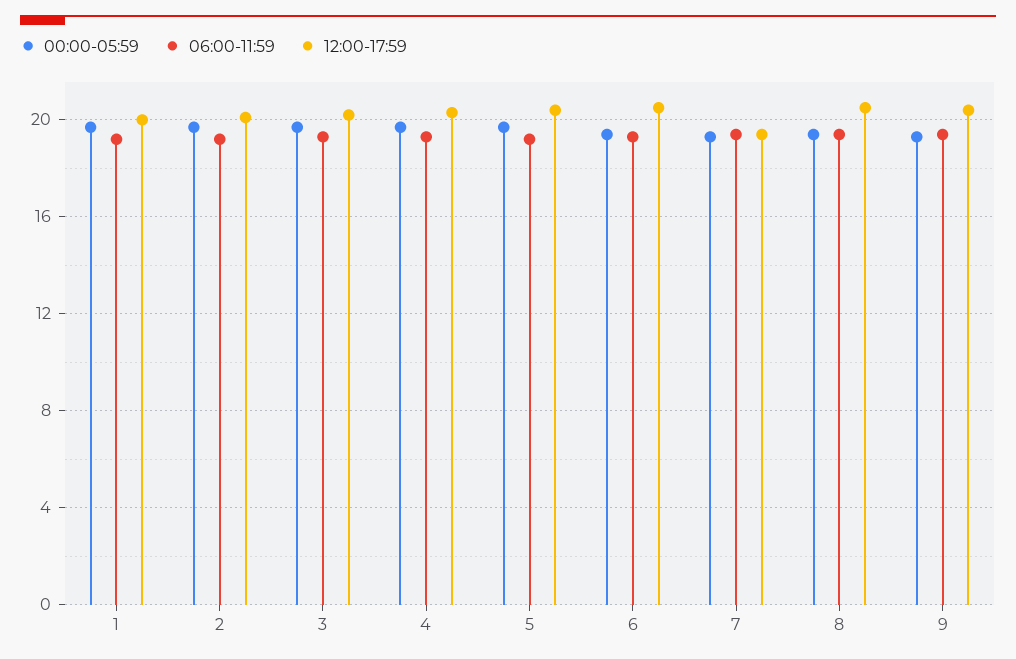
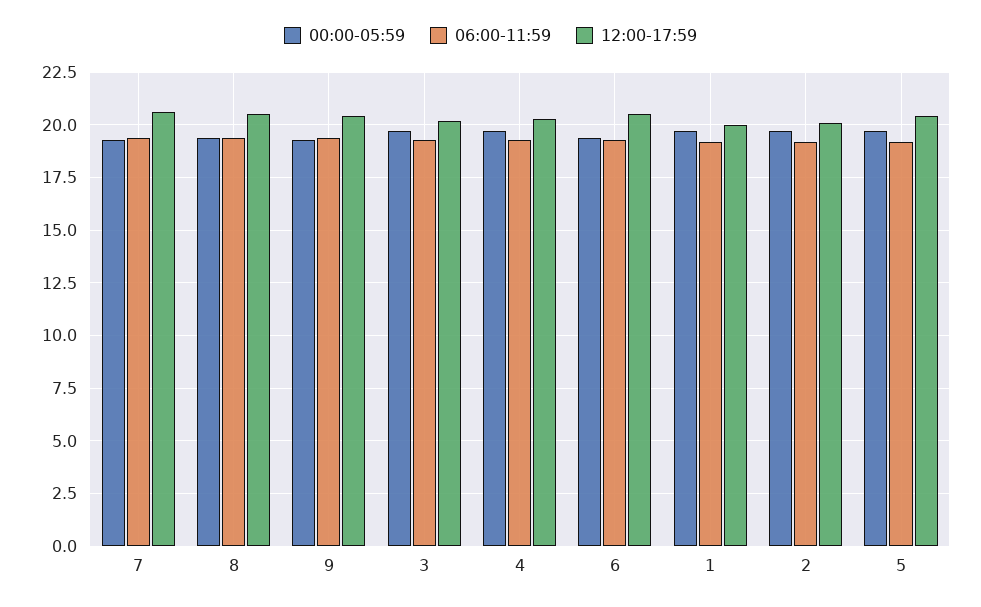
12:00-17:59, 7: 19.5 -> 20.5

